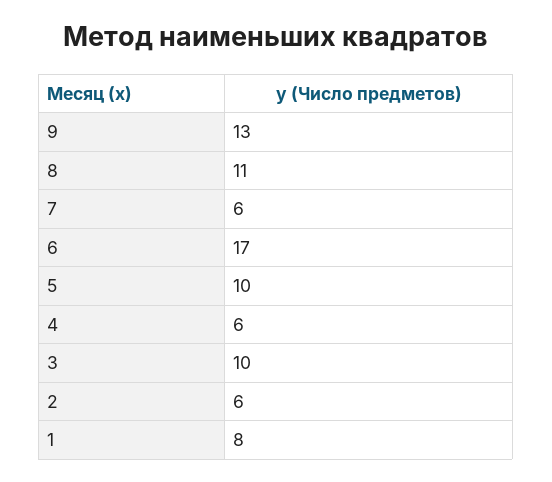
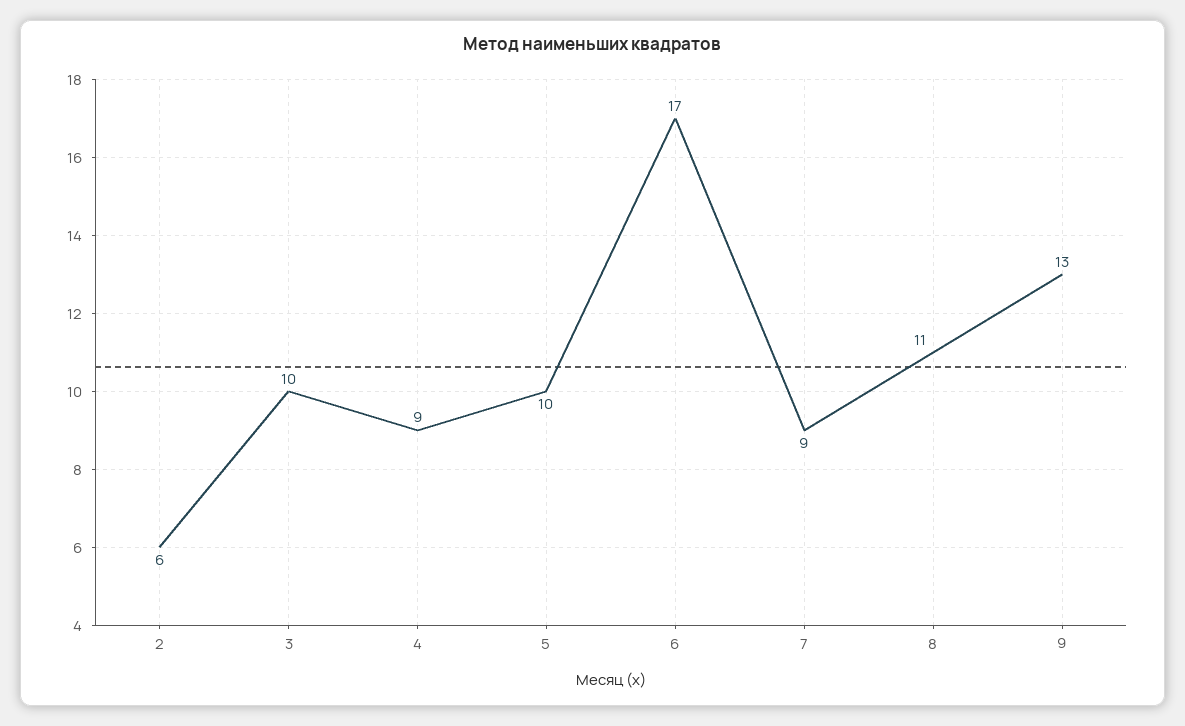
7: 6 -> 9
4: 6 -> 9
1: 8 -> none

